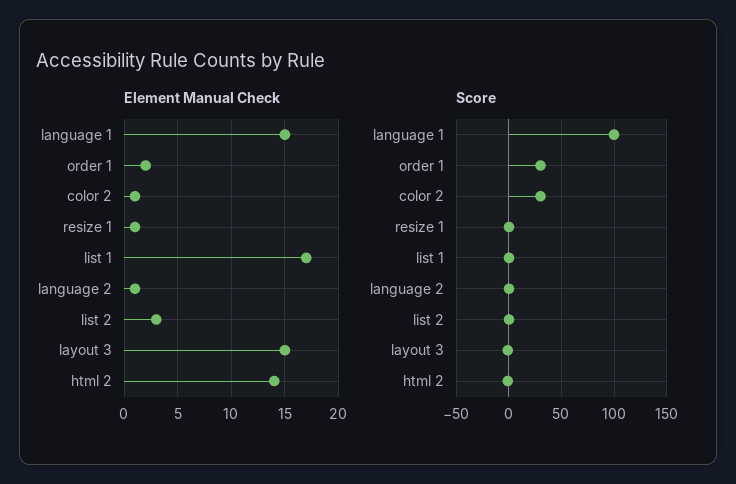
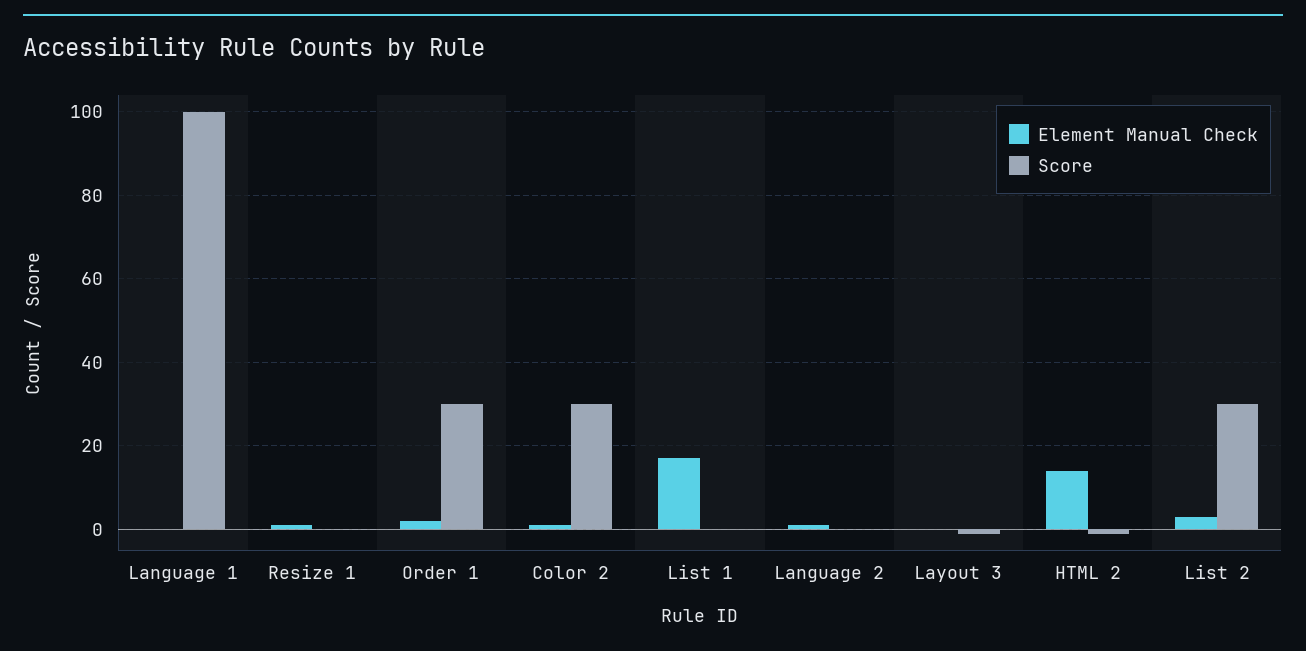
Element Manual Check, language 1: 15 -> 0
Element Manual Check, layout 3: 15 -> 0
Score, list 2: 0 -> 30

